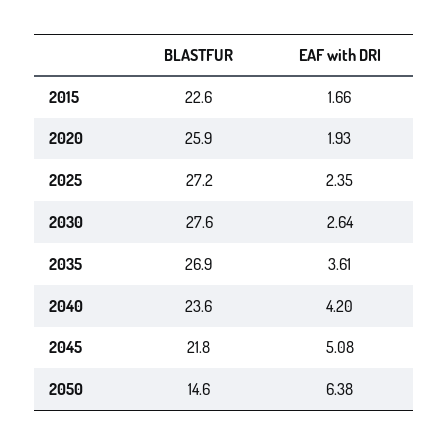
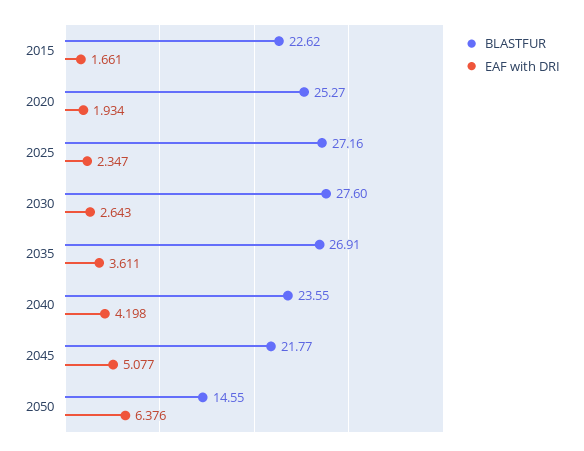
BLASTFUR, 2020: 25.9 -> 25.27

